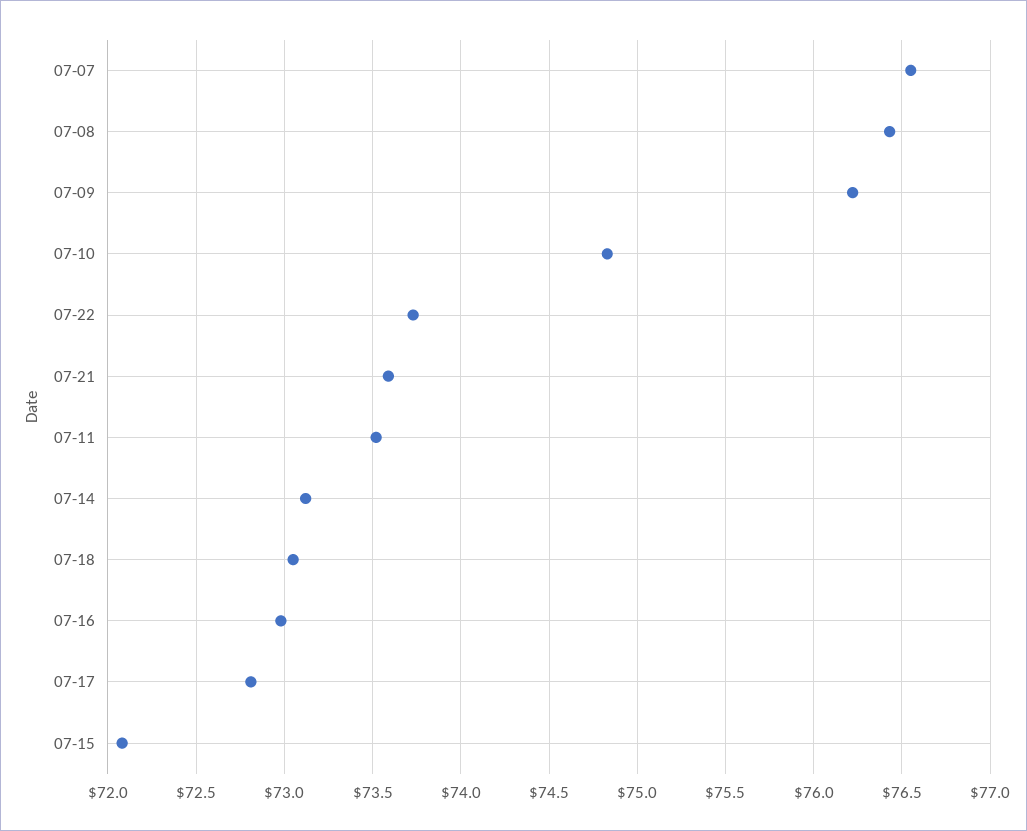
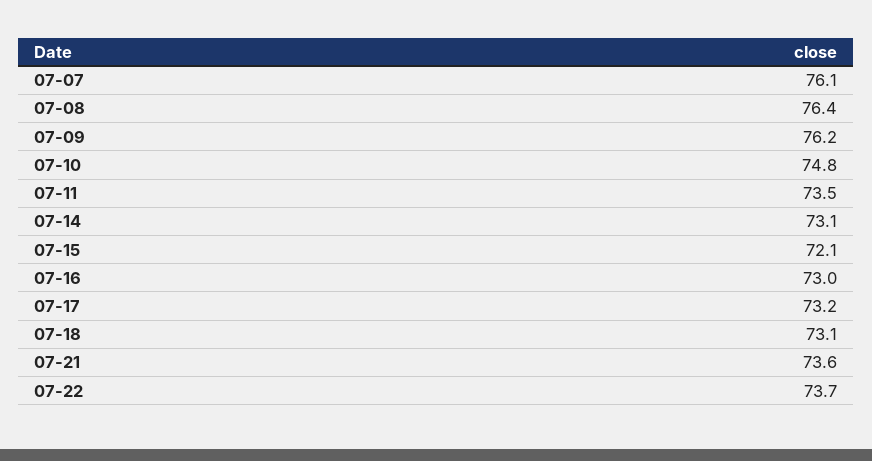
07-07: 76.55 -> 76.1
07-17: 72.8 -> 73.2

